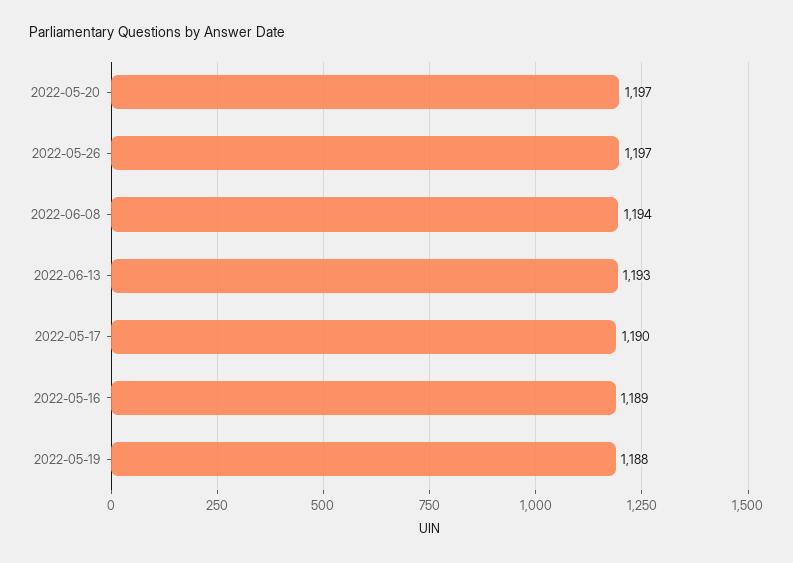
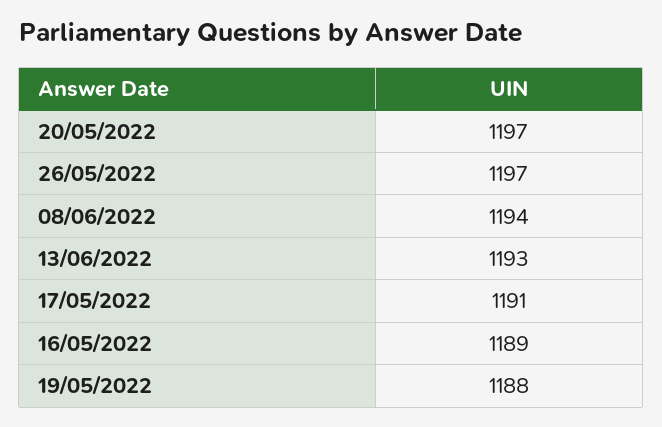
2022-05-17: 1190 -> 1191

